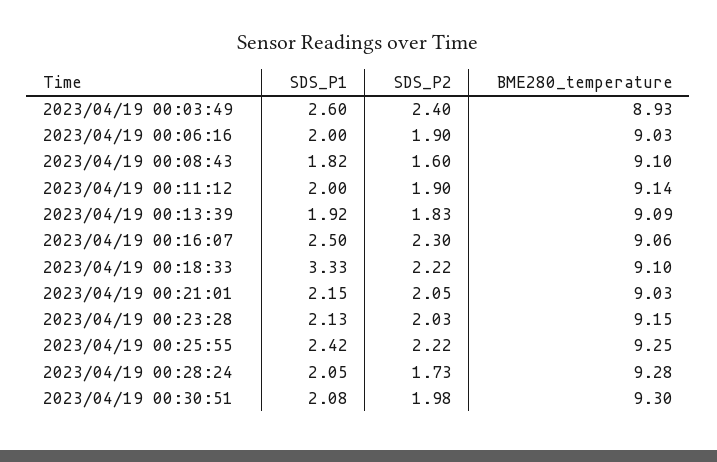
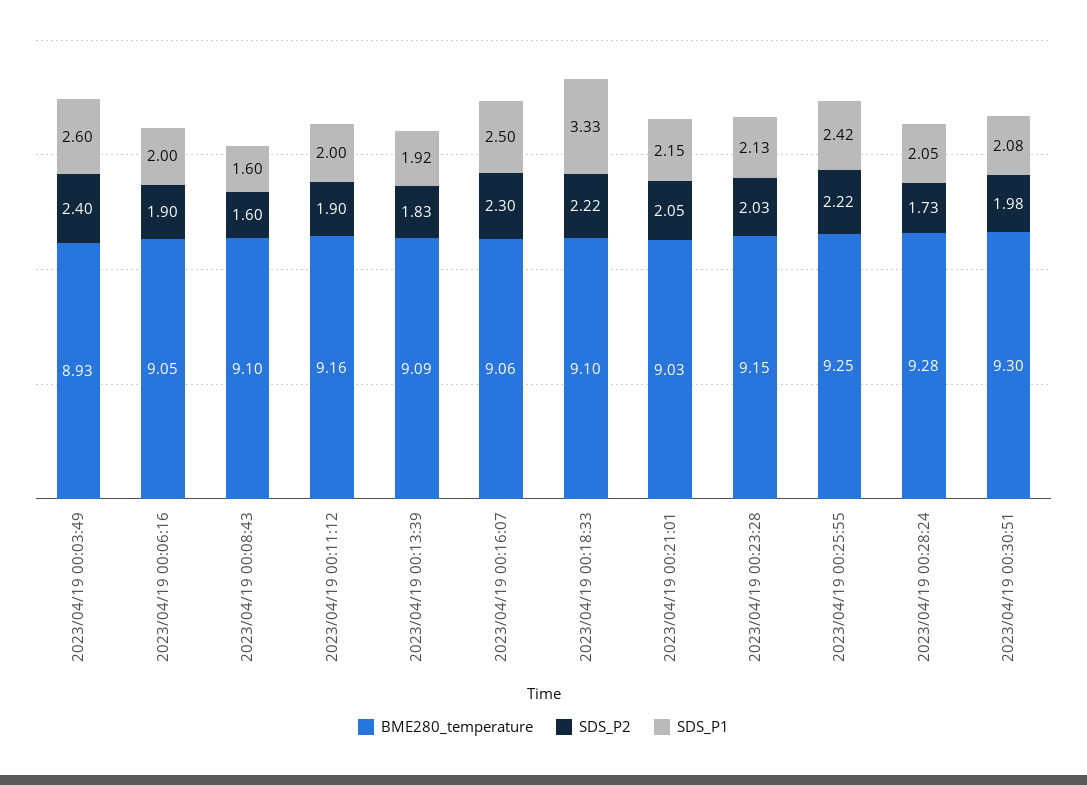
BME280_temperature, 2023/04/19 00:06:16: 9.03 -> 9.05
SDS_P1, 2023/04/19 00:08:43: 1.82 -> 1.6
BME280_temperature, 2023/04/19 00:11:12: 9.14 -> 9.16

